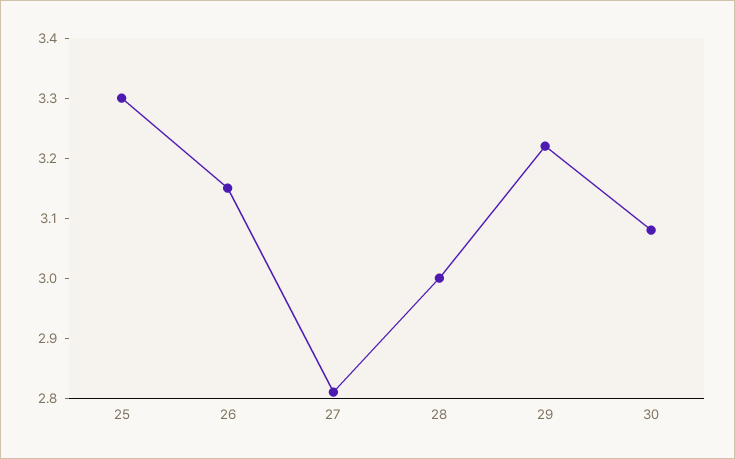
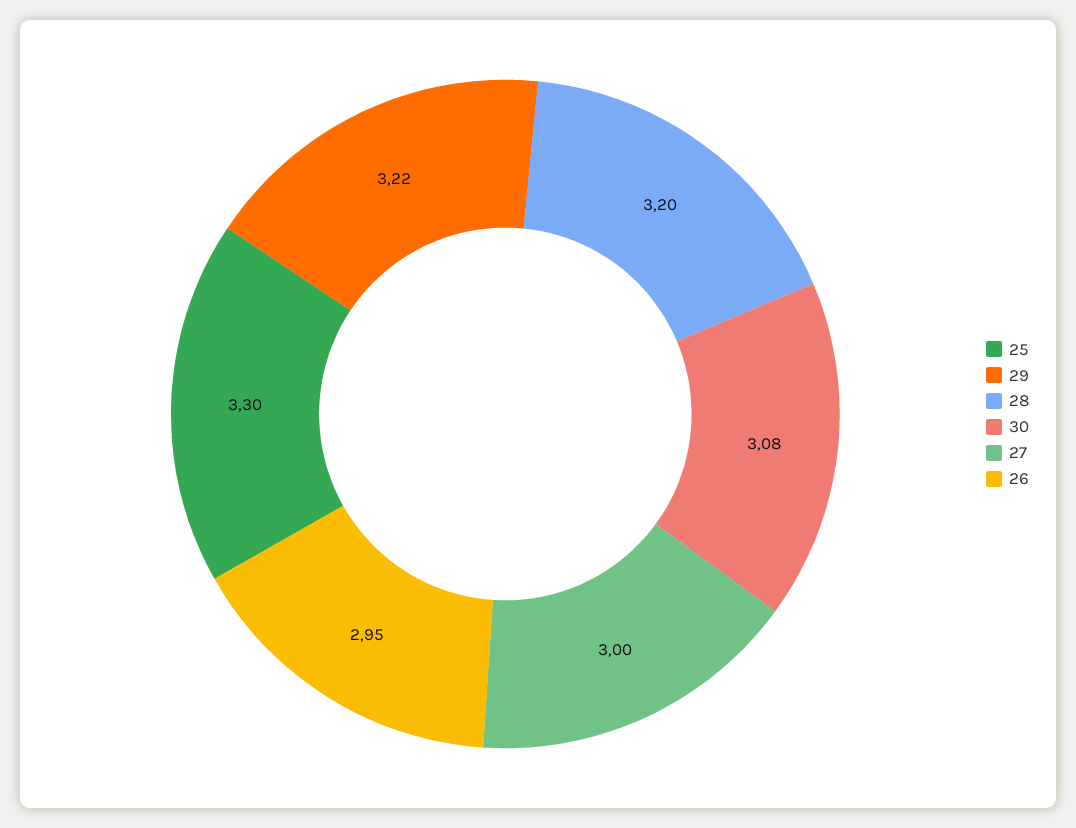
26: 3.15 -> 2.95
27: 2.8 -> 3
28: 3 -> 3.2

